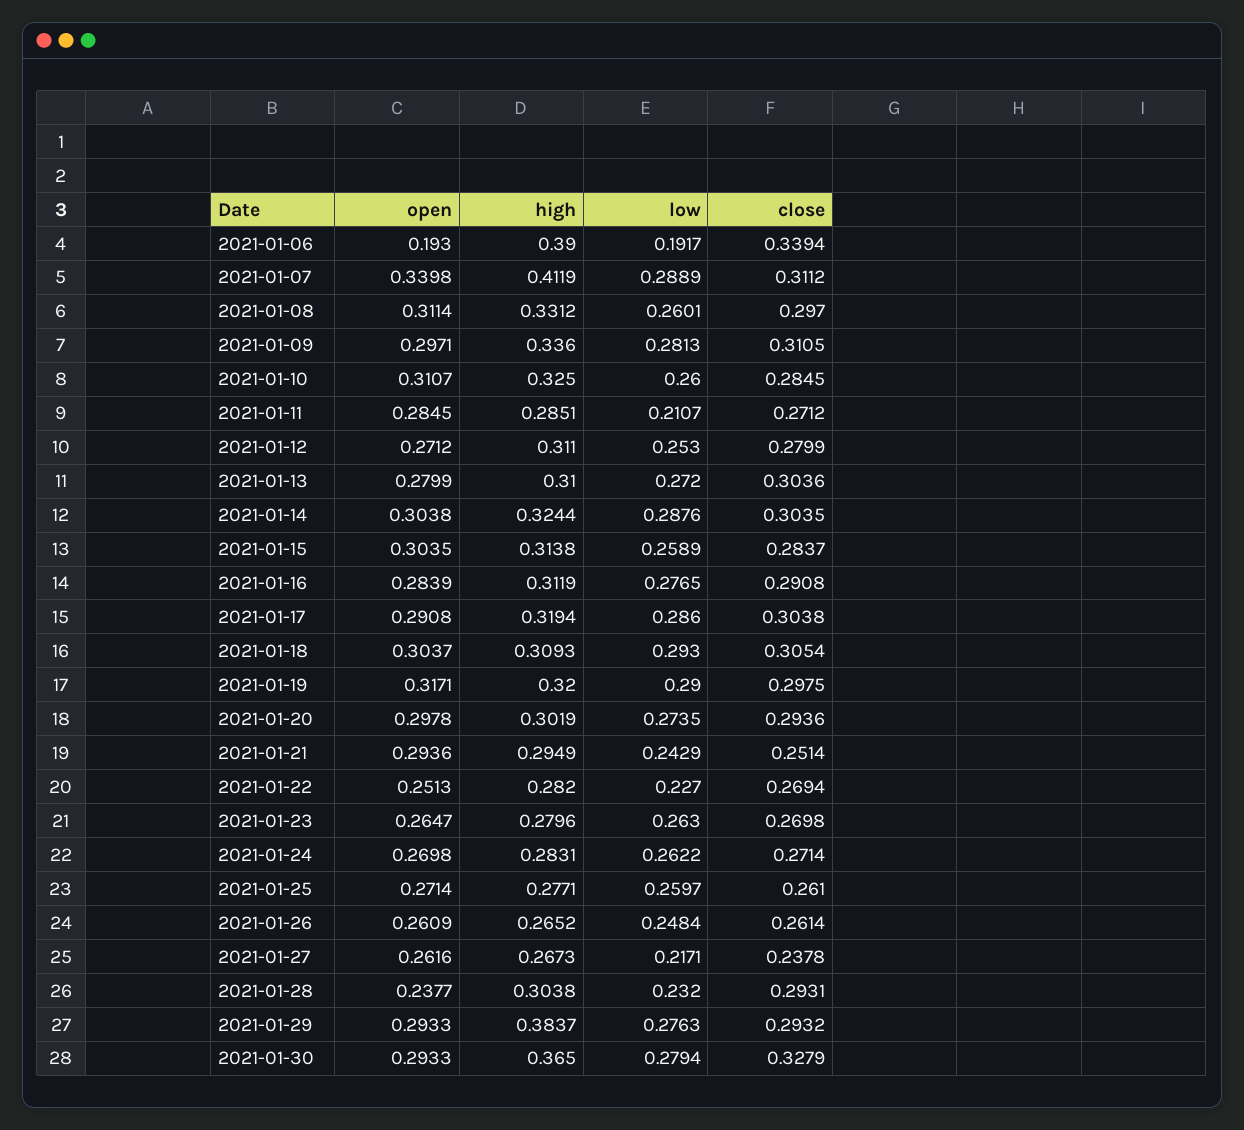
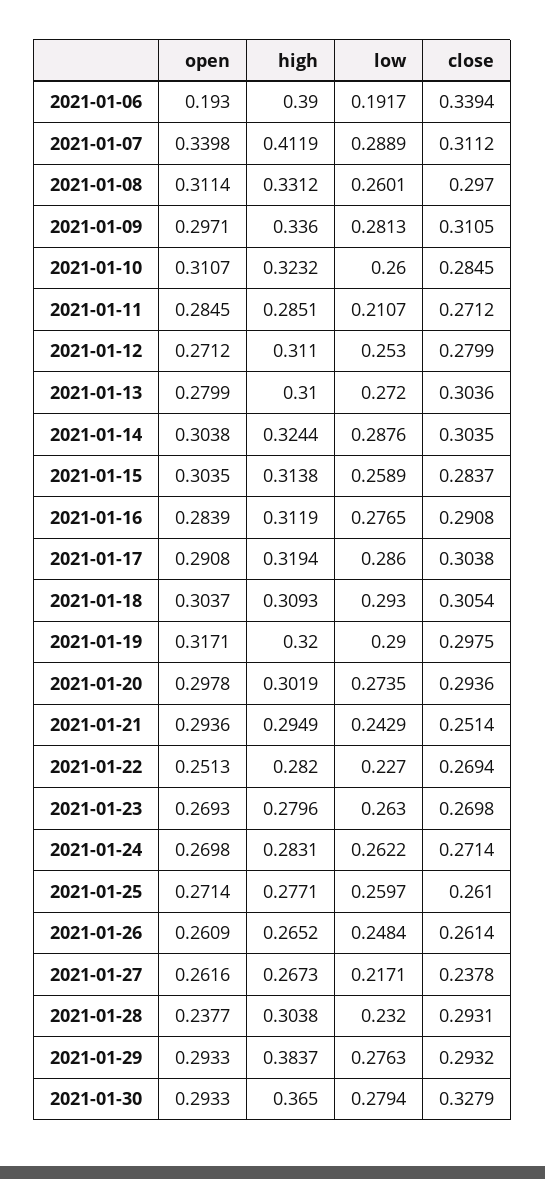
high, 2021-01-10: 0.325 -> 0.3232
open, 2021-01-23: 0.2647 -> 0.2693

